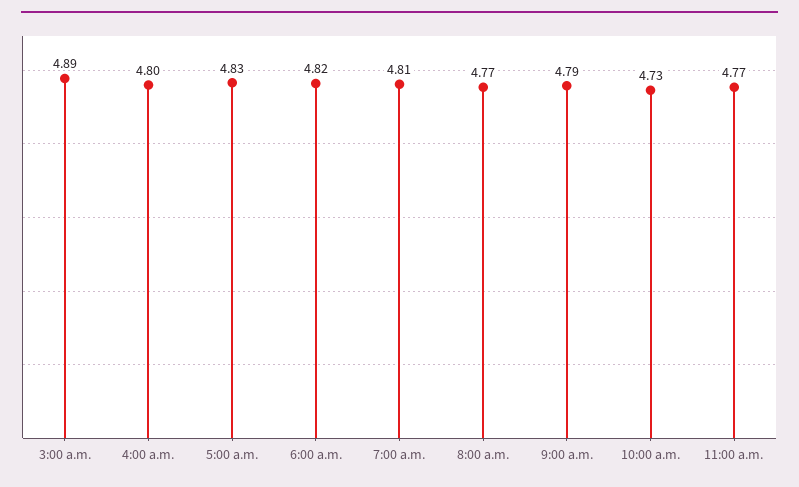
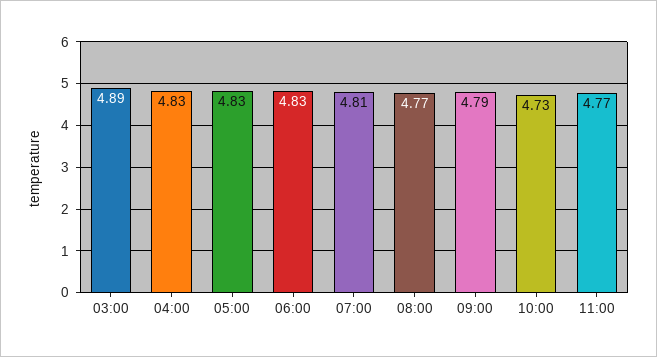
4:00 a.m.: 4.8 -> 4.83
6:00 a.m.: 4.82 -> 4.83

